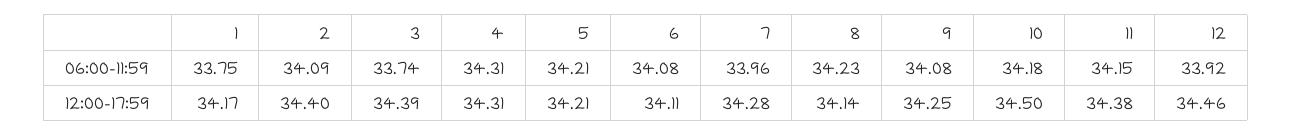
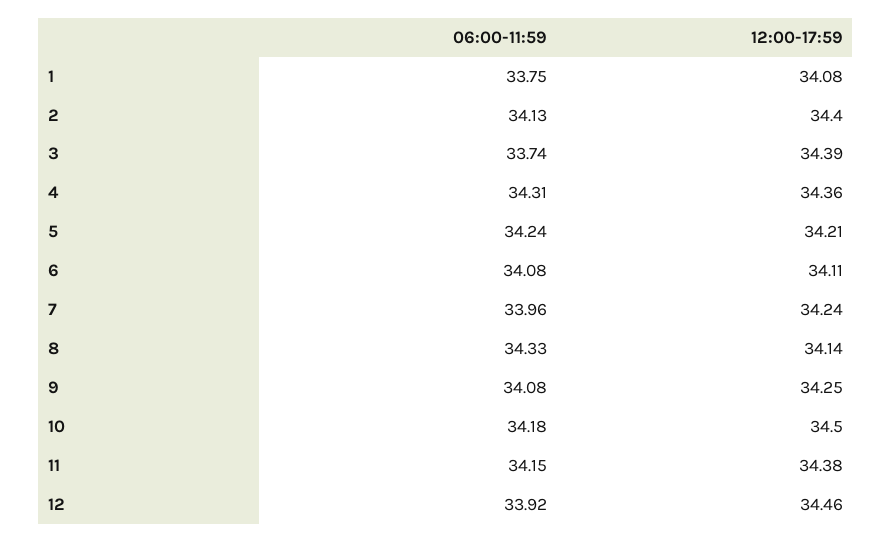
2, 06:00-11:59: 34.09 -> 34.13
5, 06:00-11:59: 34.21 -> 34.24
8, 06:00-11:59: 34.23 -> 34.33
1, 12:00-17:59: 34.17 -> 34.08
4, 12:00-17:59: 34.31 -> 34.36
7, 12:00-17:59: 34.28 -> 34.24

